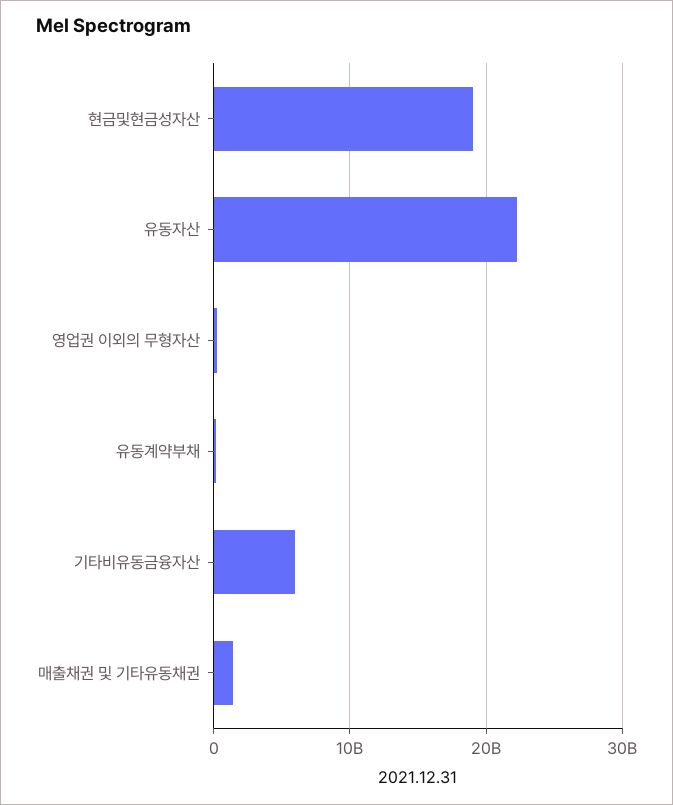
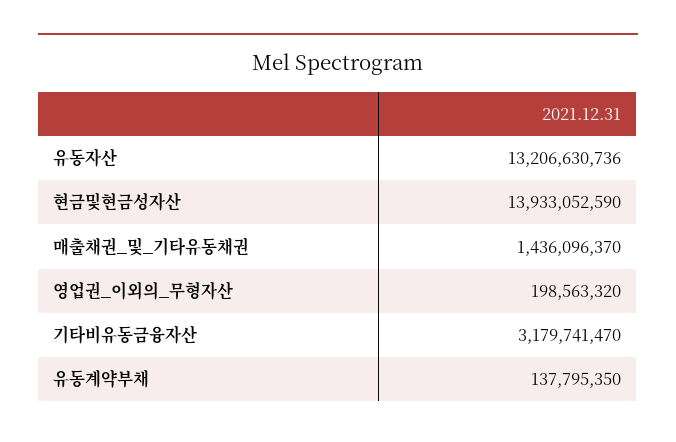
현금및현금성자산: 19000000000 -> 13933052590
유동자산: 22000000000 -> 13206630736
기타비유동금융자산: 6000000000 -> 3179741470

